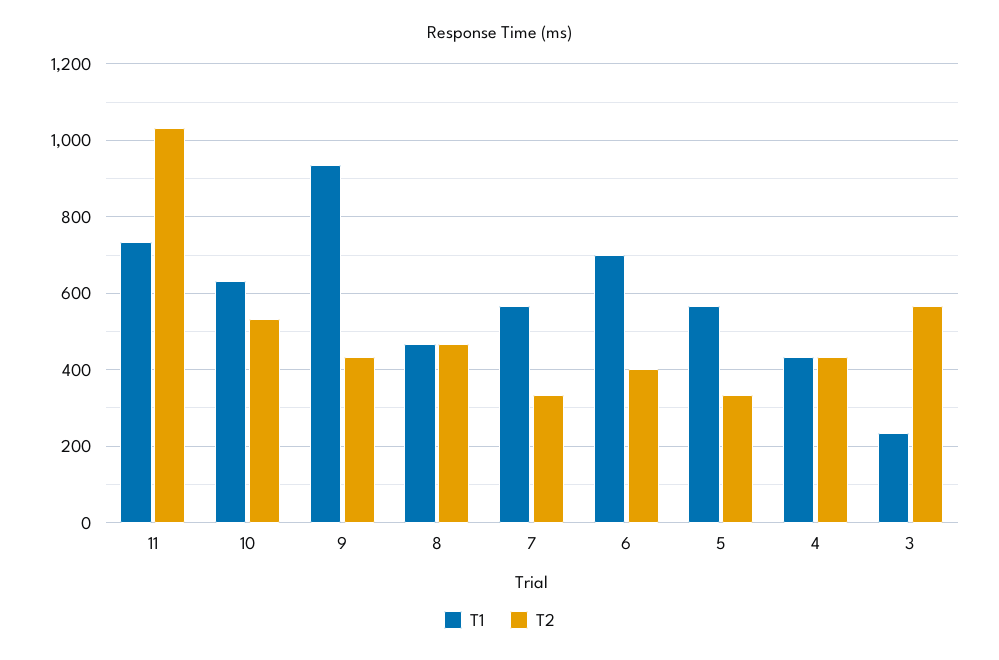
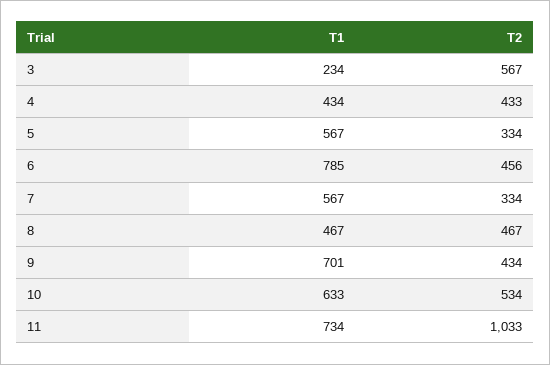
T1, 9: 940 -> 701
T1, 6: 700 -> 785
T2, 6: 400 -> 456

